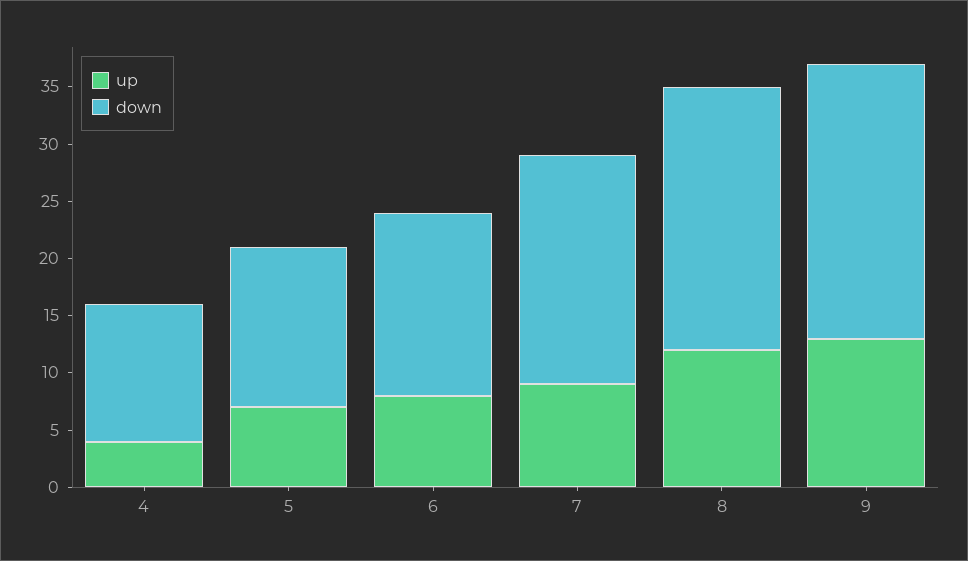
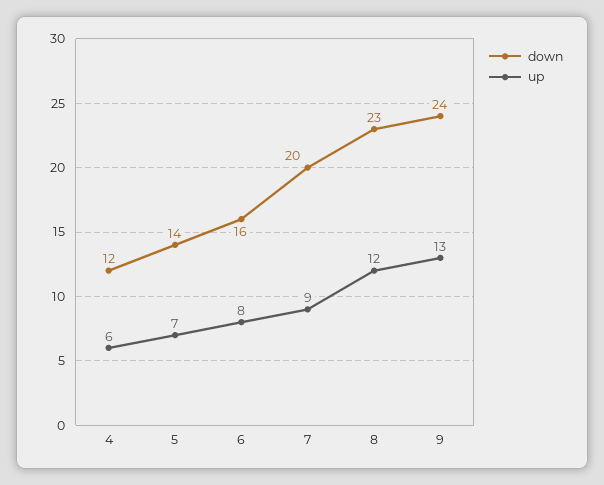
up, 4: 4 -> 6

